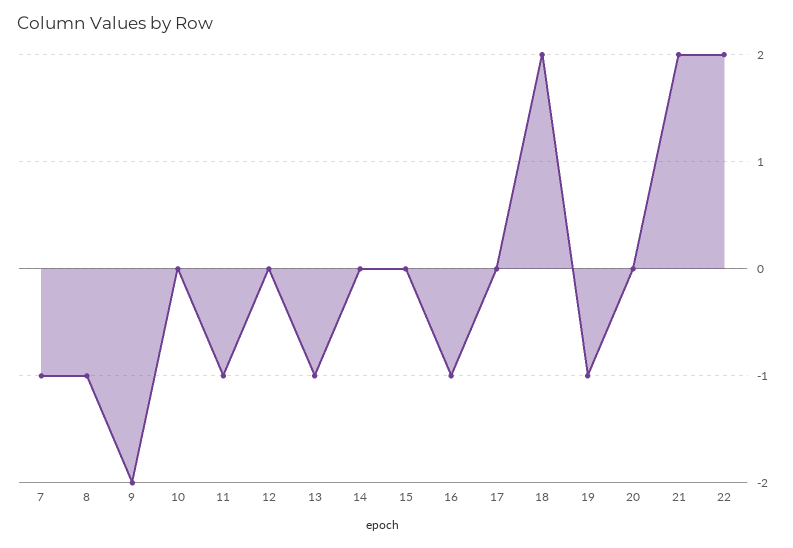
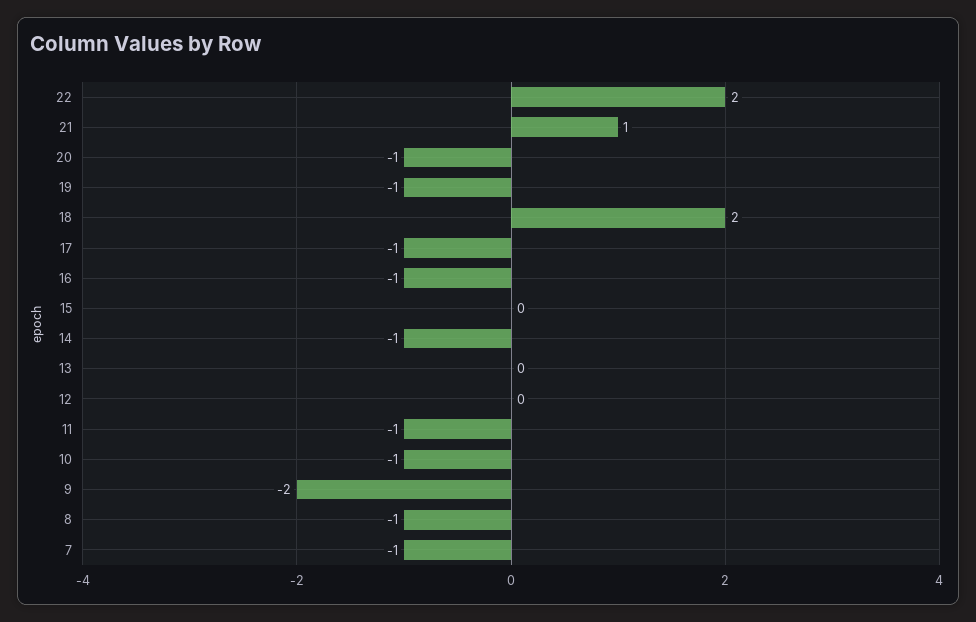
10: 0 -> -1
13: -1 -> 0
14: 0 -> -1
17: 0 -> -1
20: 0 -> -1
21: 2 -> 1

